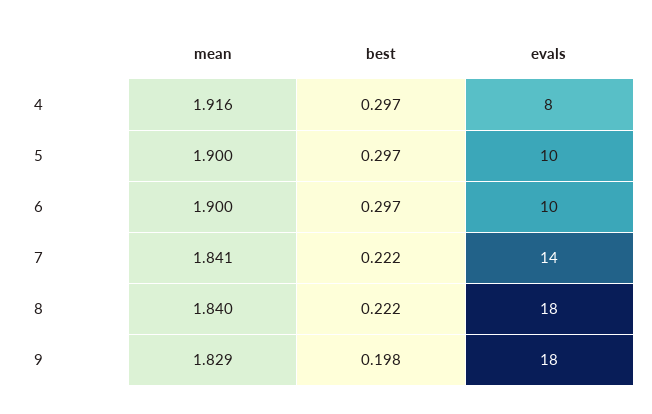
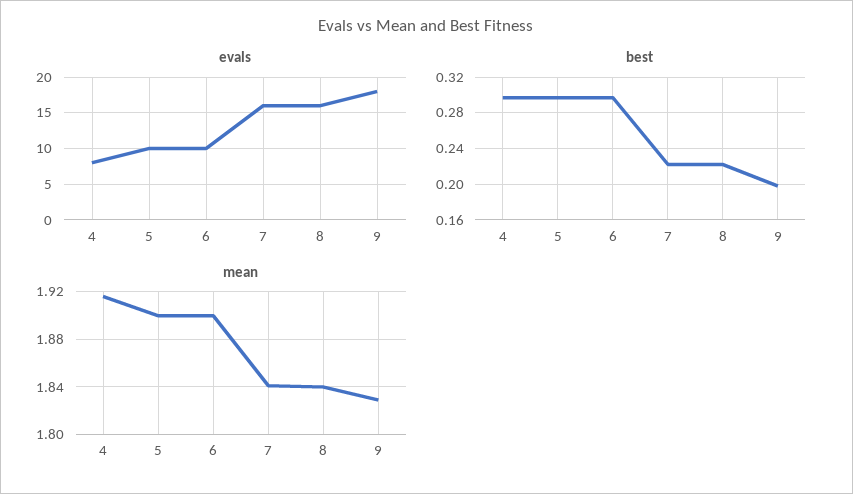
evals, 7: 14 -> 16
evals, 8: 18 -> 16

